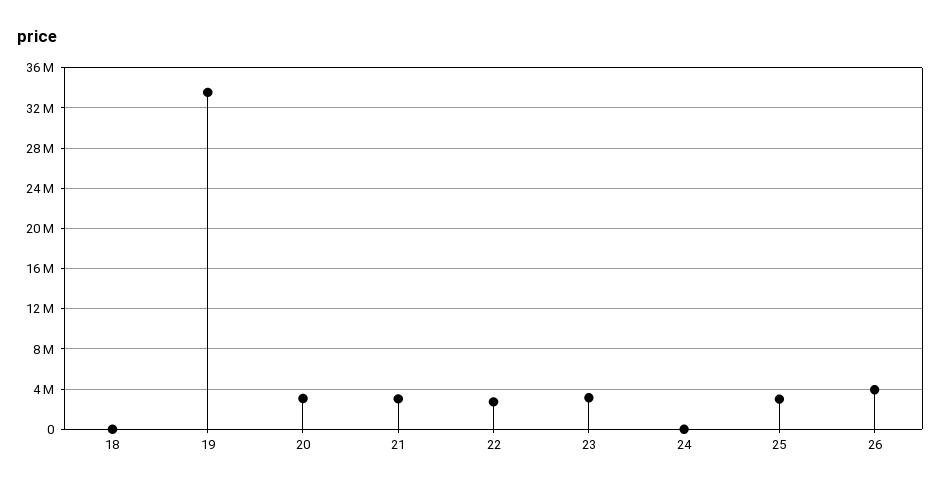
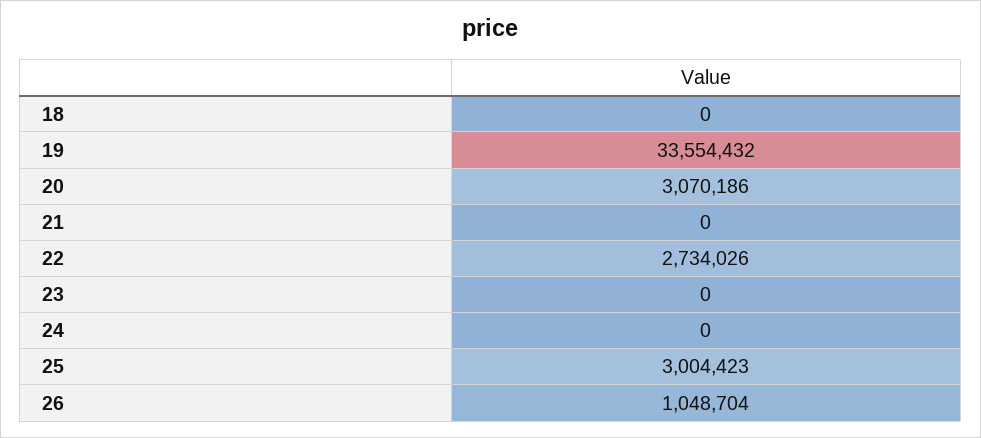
21: 3000000 -> 0
23: 3000000 -> 0
26: 4000000 -> 1048704

